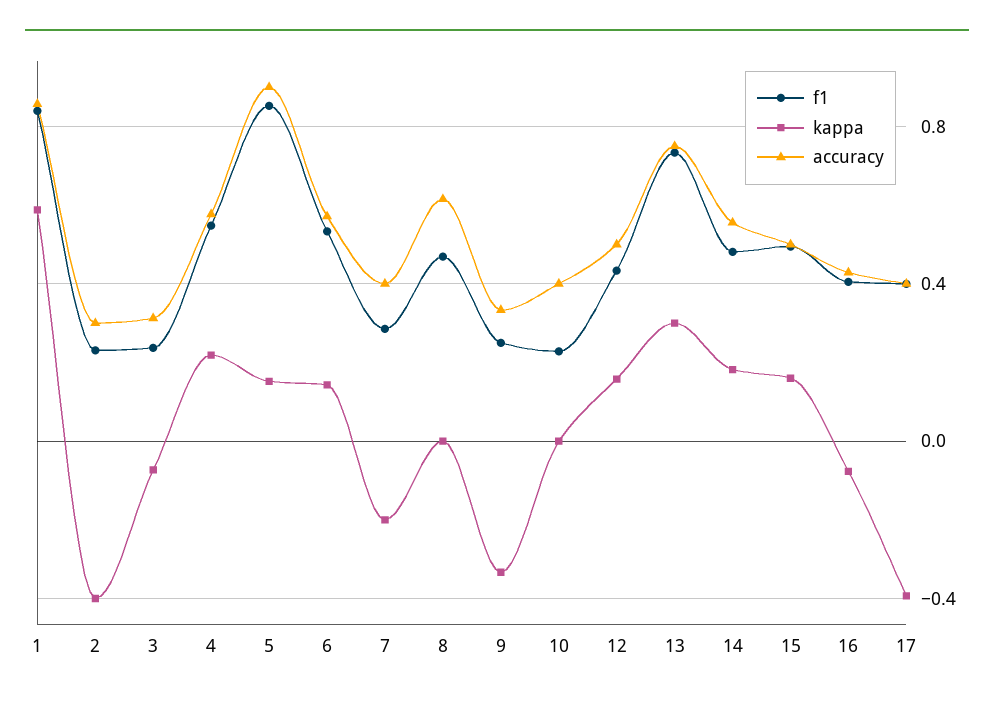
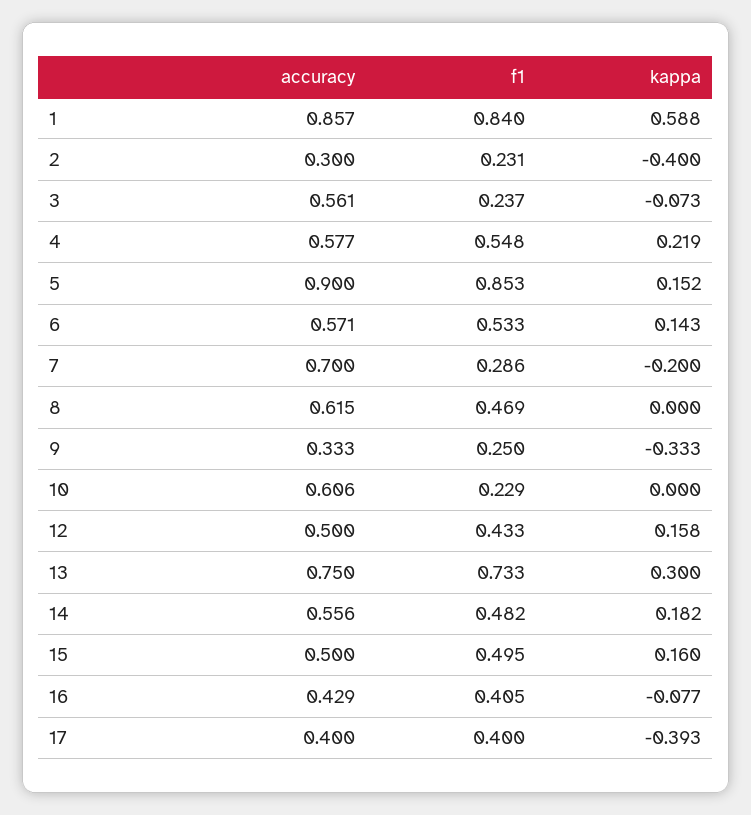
accuracy, 3: 0.3 -> 0.561
accuracy, 7: 0.4 -> 0.7
accuracy, 10: 0.4 -> 0.606

